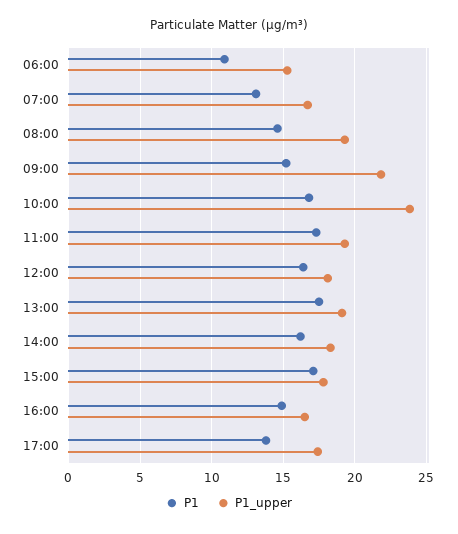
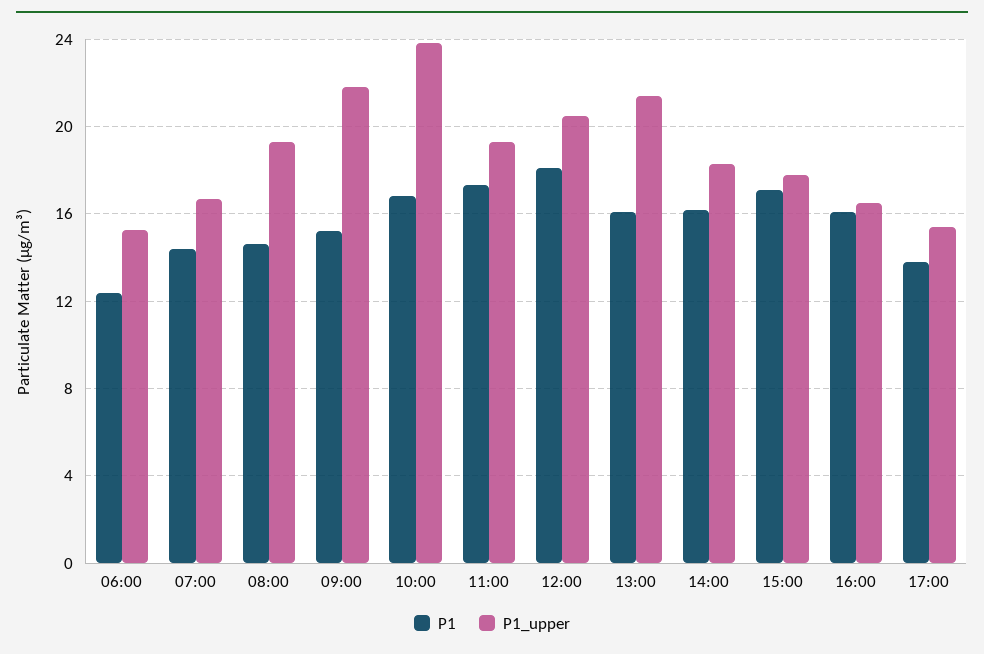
P1, 06:00: 11 -> 12.5
P1, 07:00: 13 -> 14.5
P1, 12:00: 16.5 -> 18
P1_upper, 12:00: 18 -> 20.5
P1, 13:00: 17.5 -> 16
P1_upper, 13:00: 19 -> 21.5
P1, 16:00: 15 -> 16
P1_upper, 17:00: 17.5 -> 15.5

